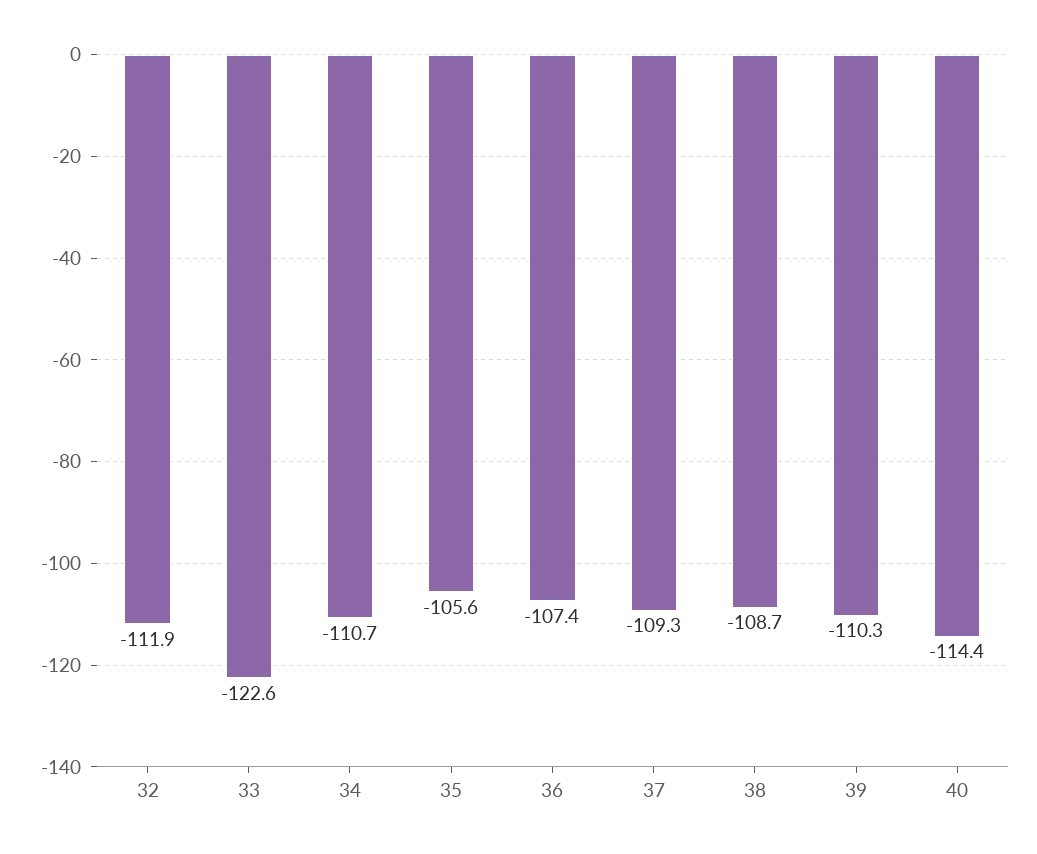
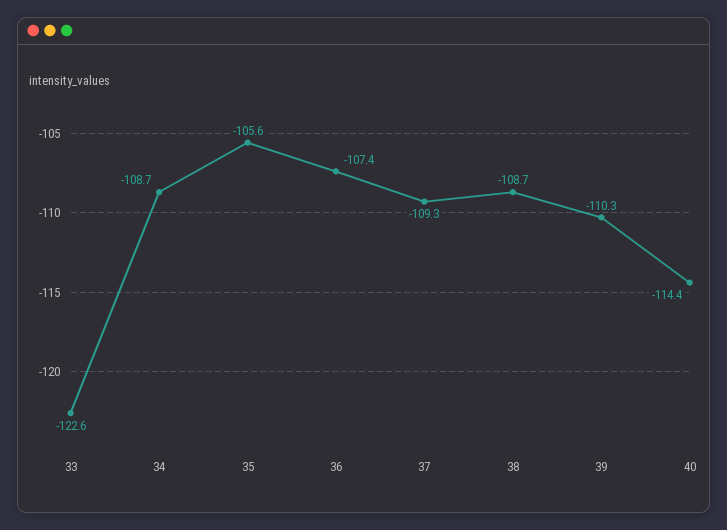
32: -111.9 -> none
34: -110.7 -> -108.7

